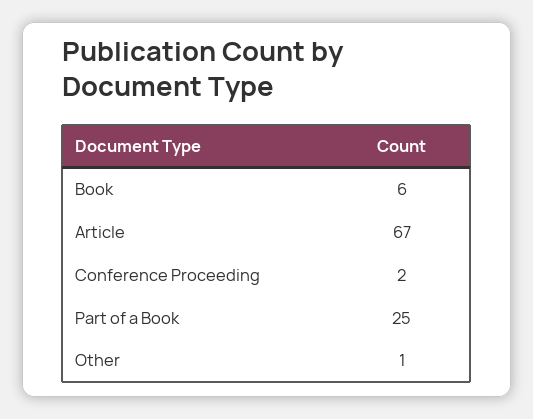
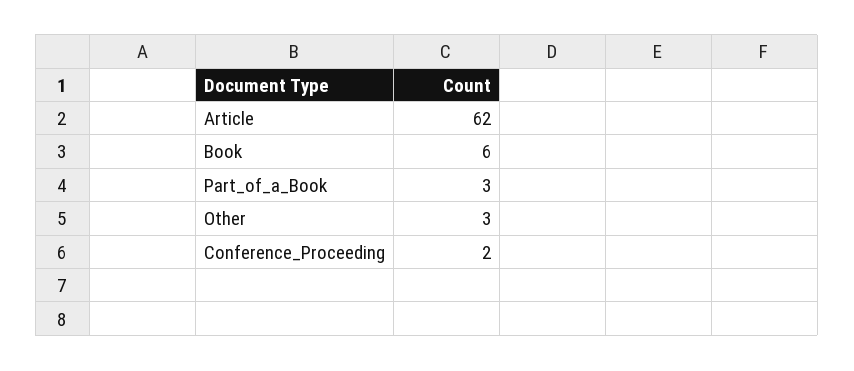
Article: 67 -> 62
Part of a Book: 25 -> 3
Other: 1 -> 3

